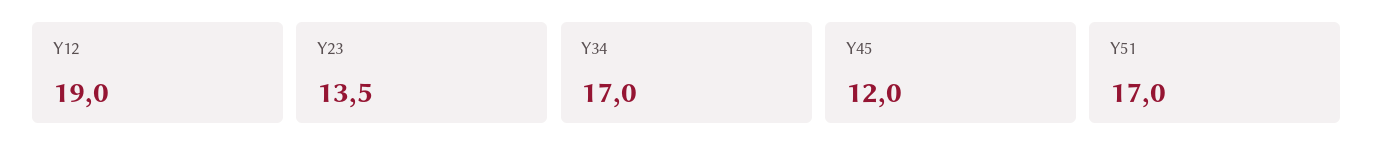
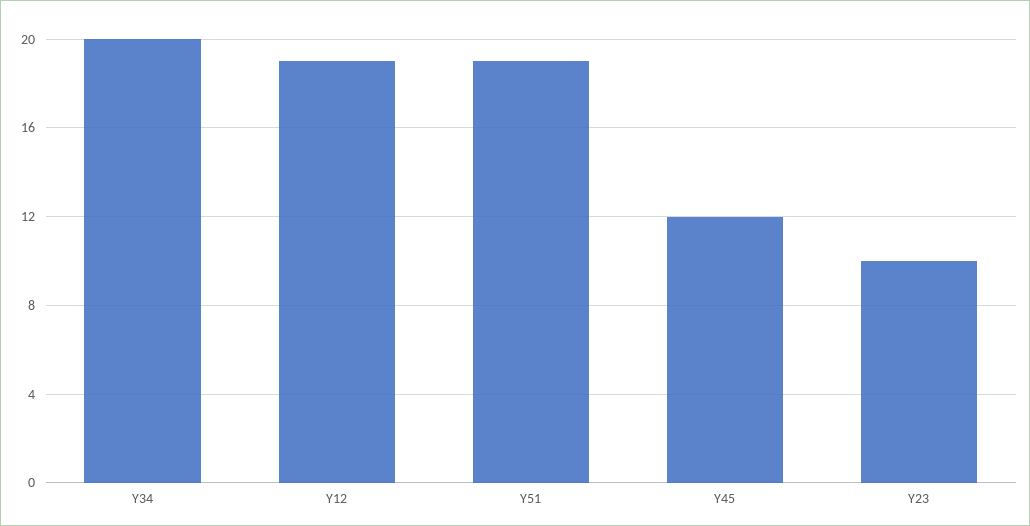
Y23: 13.5 -> 10
Y34: 17 -> 20
Y51: 17 -> 19

